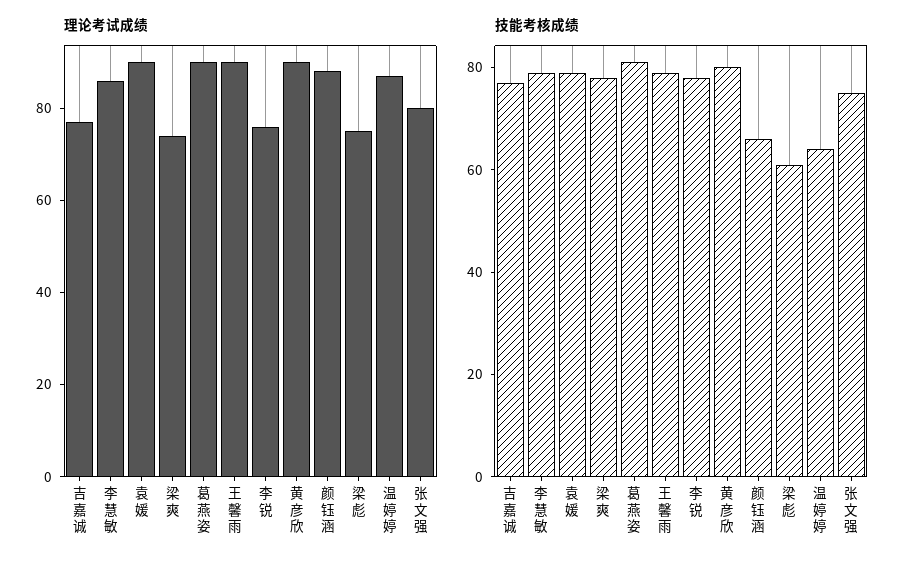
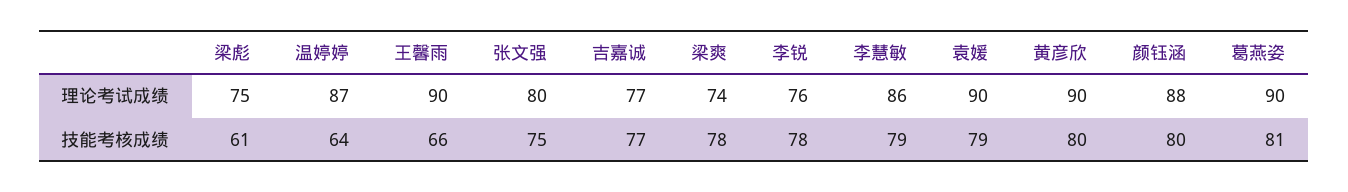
技能考核成绩, 王馨雨: 80 -> 66
技能考核成绩, 颜钰涵: 65 -> 80

